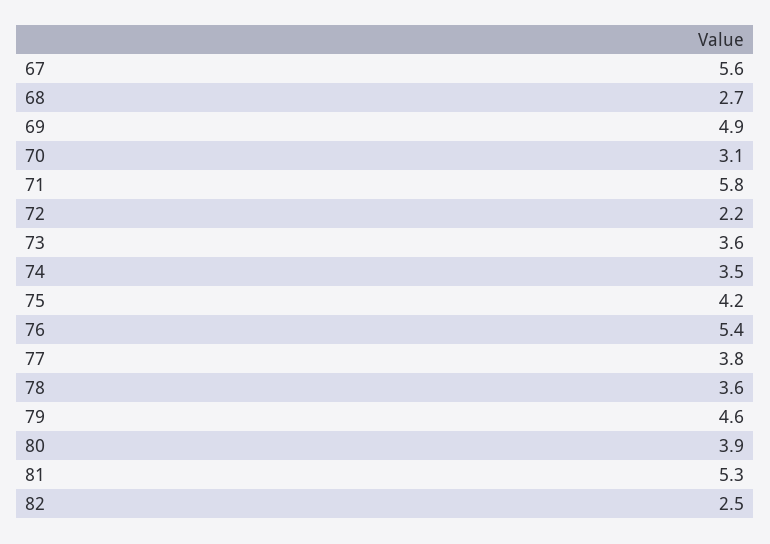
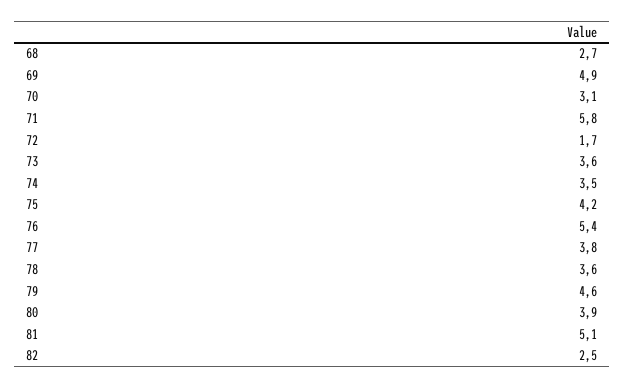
67: 5.6 -> none
72: 2.2 -> 1.7
81: 5.3 -> 5.1

